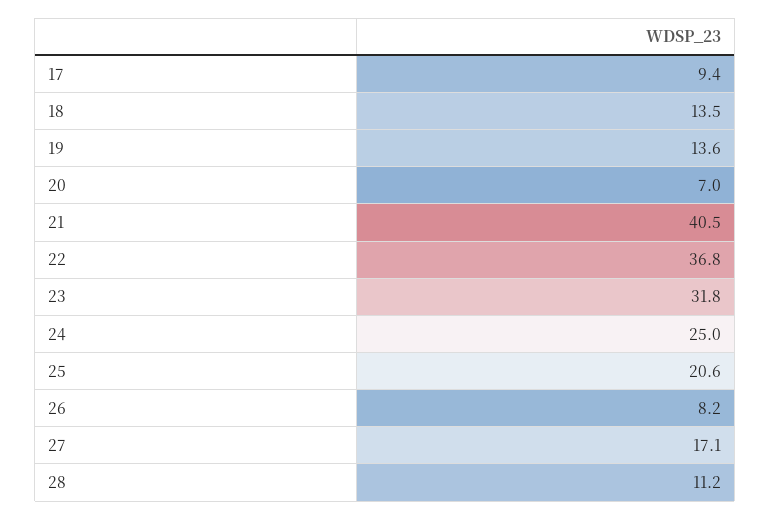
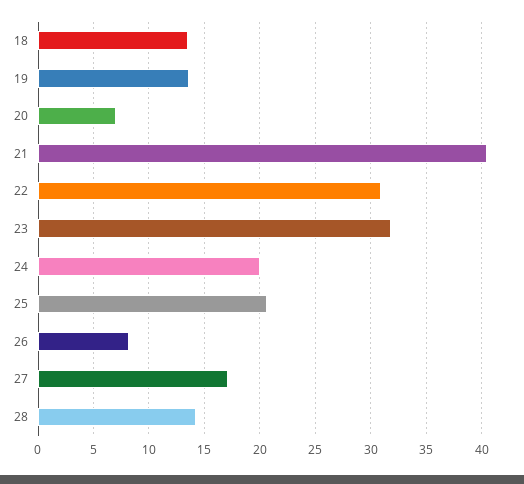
17: 9.4 -> none
22: 36.8 -> 31
24: 25 -> 20
28: 11.2 -> 14

